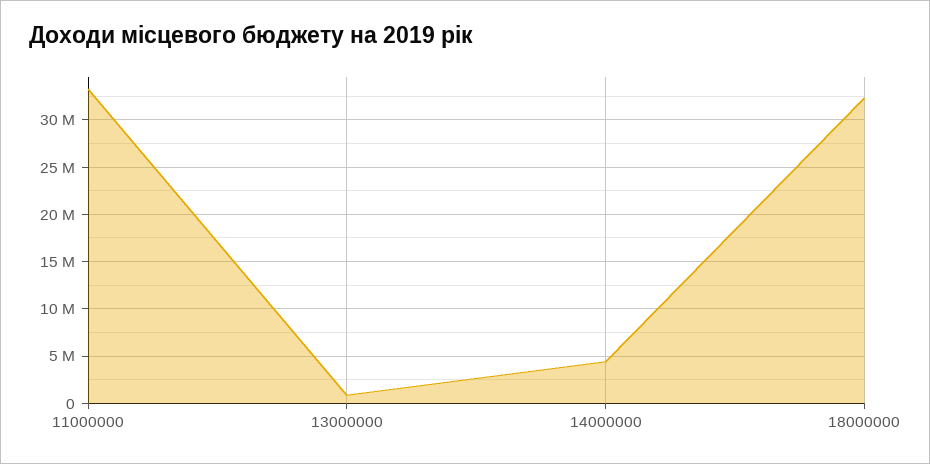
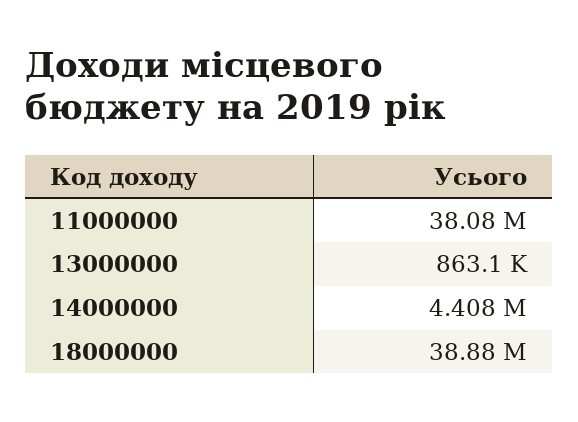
11000000: 33000000 -> 38080000
18000000: 32000000 -> 38880000

